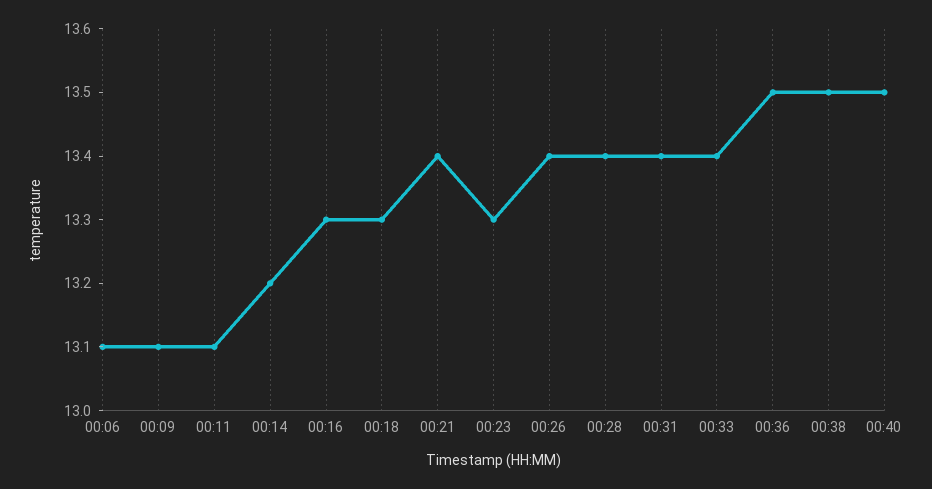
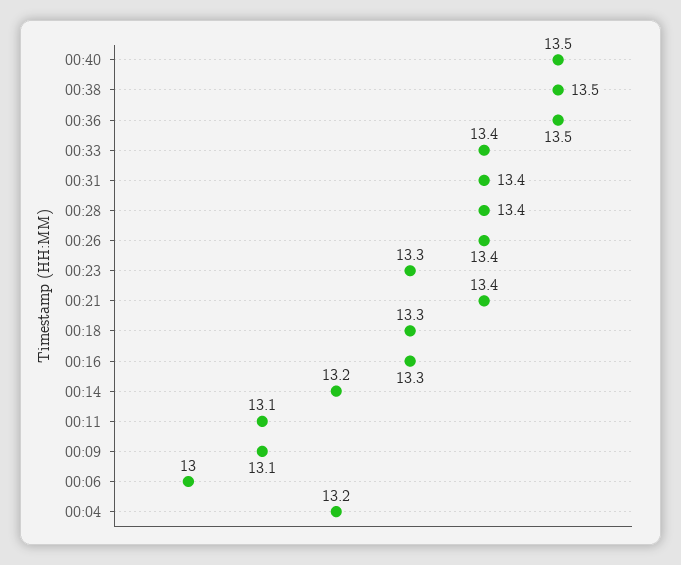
00:06: 13.1 -> 13
00:04: none -> 13.2

